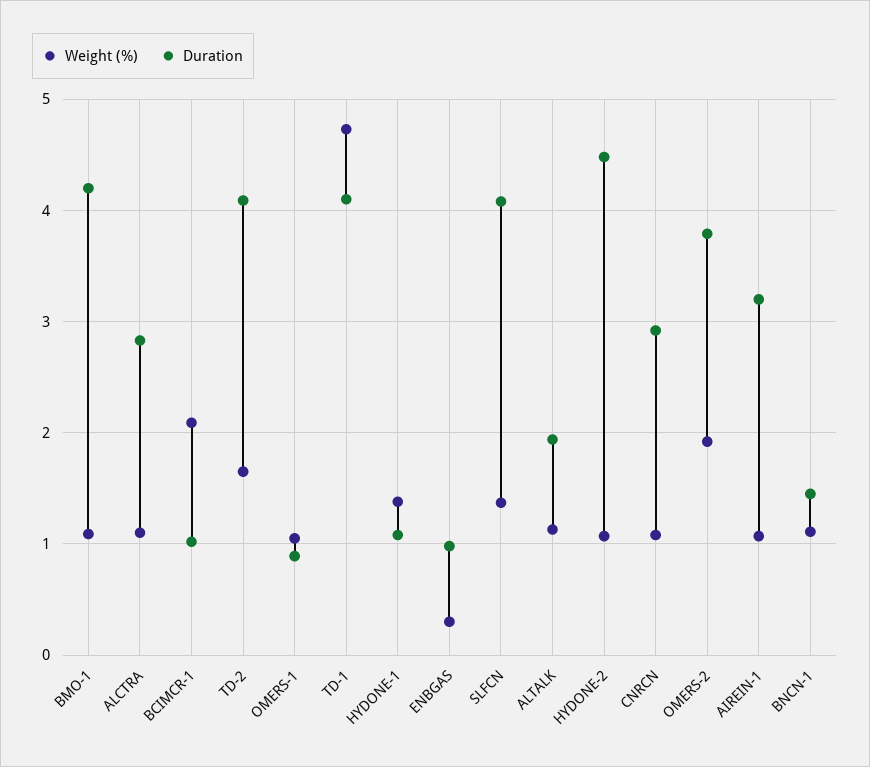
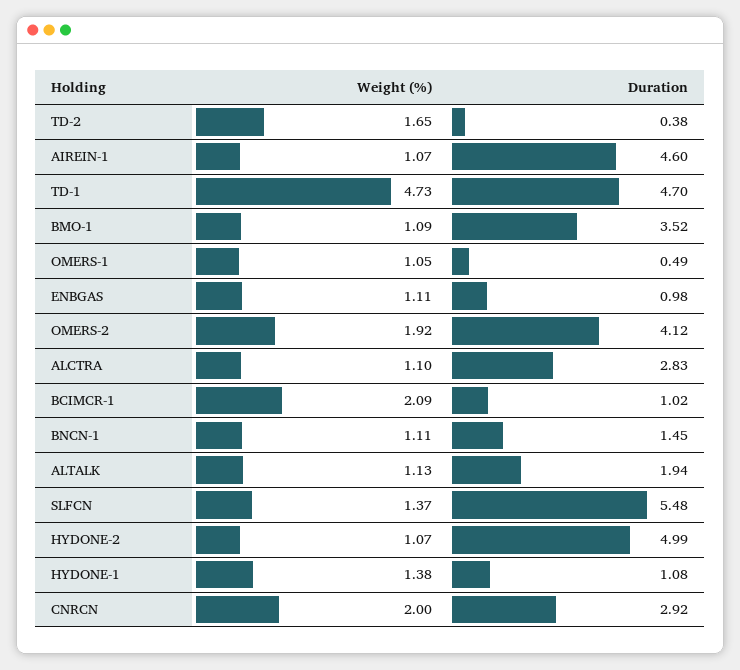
Duration, BMO-1: 4.2 -> 3.52
Duration, TD-2: 4.1 -> 0.38
Duration, OMERS-1: 0.9 -> 0.49
Duration, TD-1: 4.1 -> 4.7
Weight (%), ENBGAS: 0.3 -> 1.11
Duration, SLFCN: 4.1 -> 5.48
Duration, HYDONE-2: 4.5 -> 4.99
Weight (%), CNRCN: 1.1 -> 2
Duration, OMERS-2: 3.8 -> 4.12
Duration, AIREIN-1: 3.2 -> 4.6

